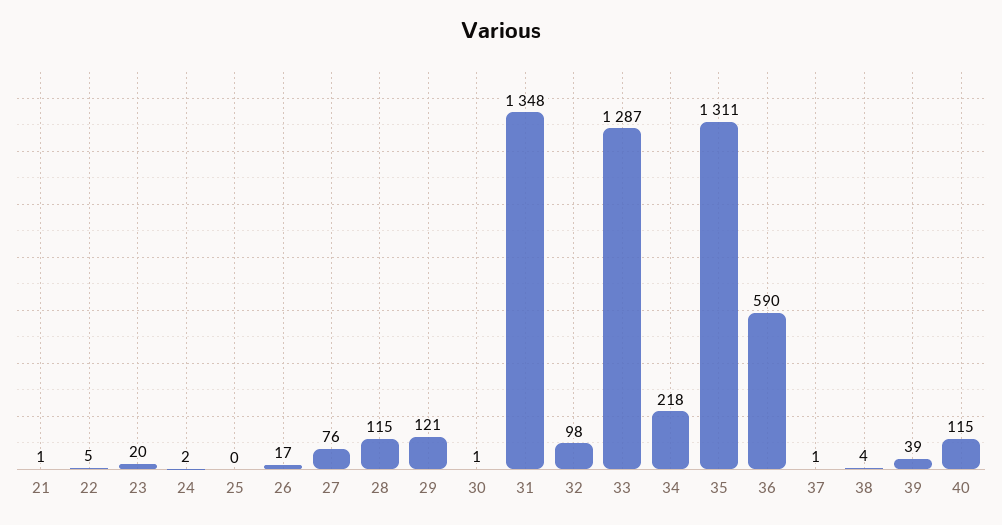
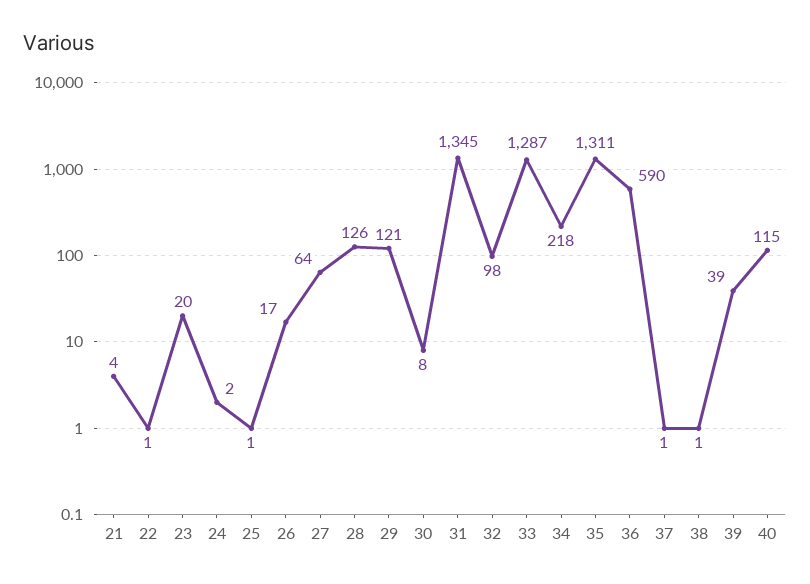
21: 1 -> 4
22: 5 -> 1
25: 0 -> 1
27: 76 -> 64
28: 115 -> 126
30: 1 -> 8
31: 1348 -> 1345
38: 4 -> 1

